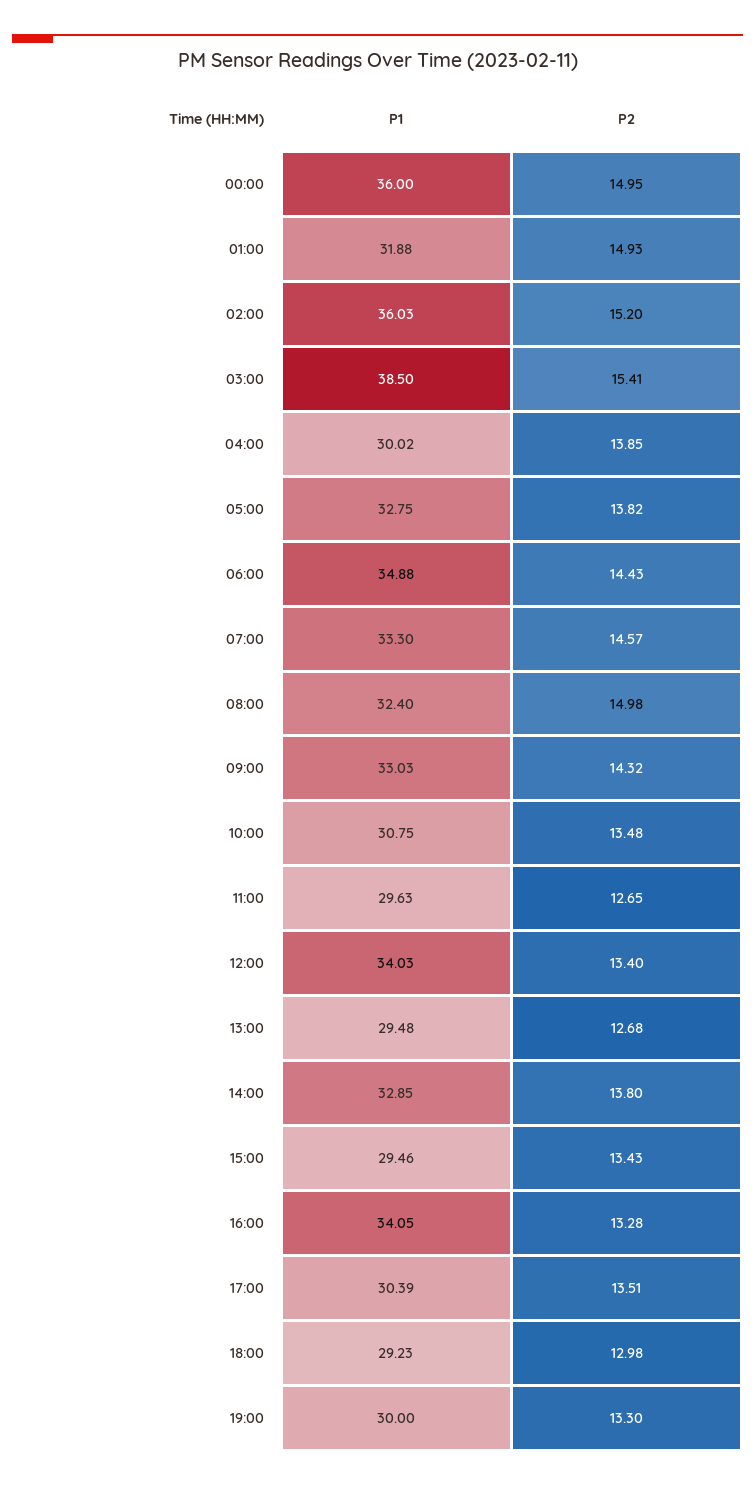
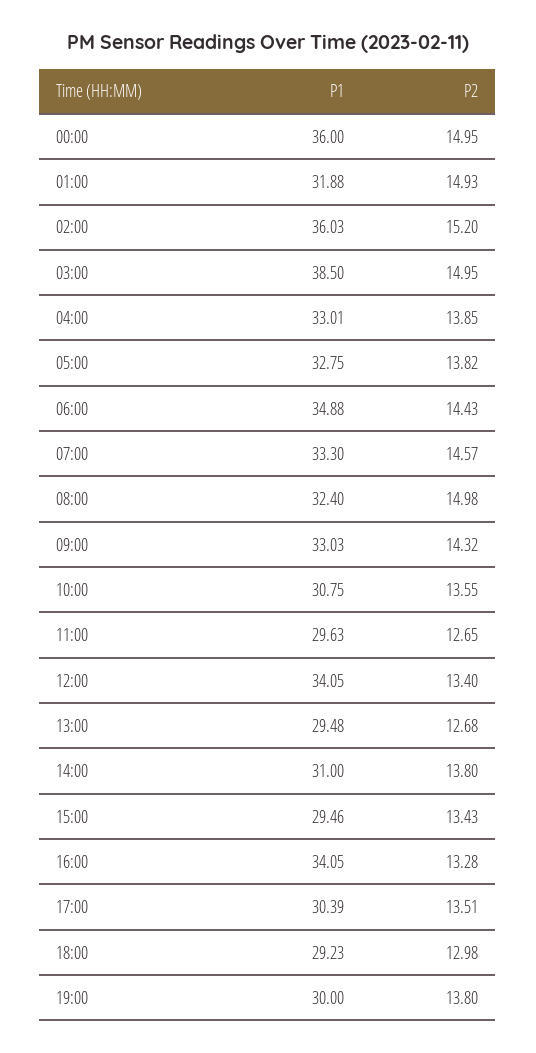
P2, 03:00: 15.41 -> 14.95
P1, 04:00: 30.02 -> 33.01
P2, 10:00: 13.48 -> 13.55
P1, 12:00: 34.03 -> 34.05
P1, 14:00: 32.85 -> 31
P2, 19:00: 13.3 -> 13.8

